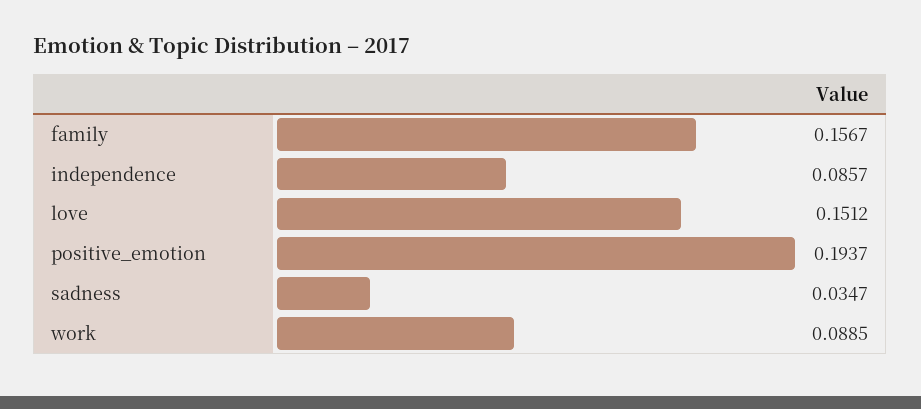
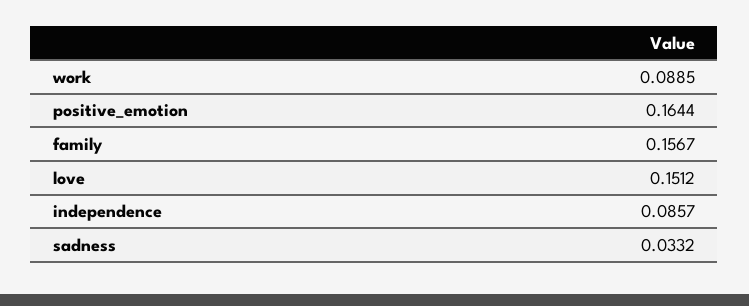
positive_emotion: 0.1937 -> 0.1644
sadness: 0.0347 -> 0.0332

